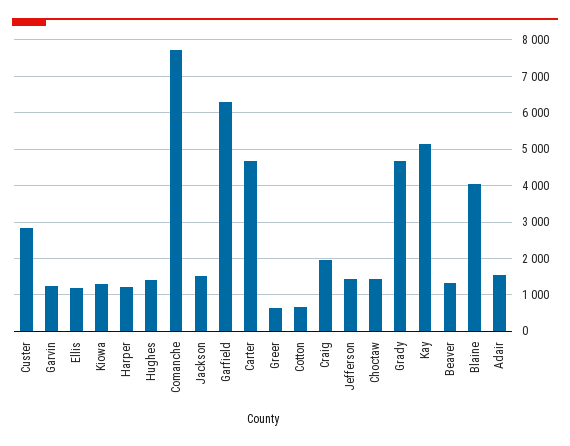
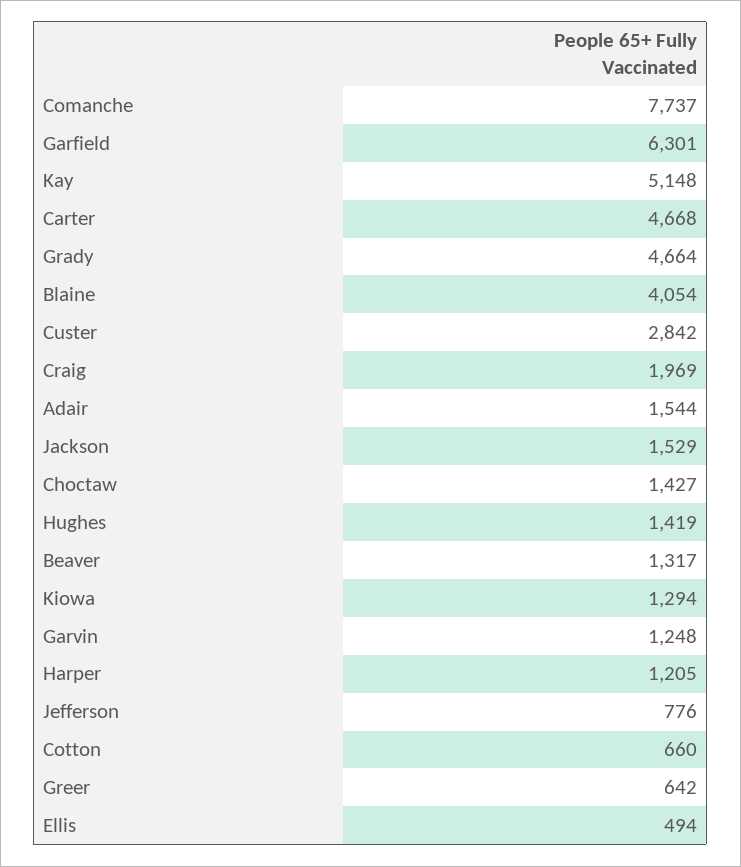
Ellis: 1200 -> 494
Jefferson: 1400 -> 776

